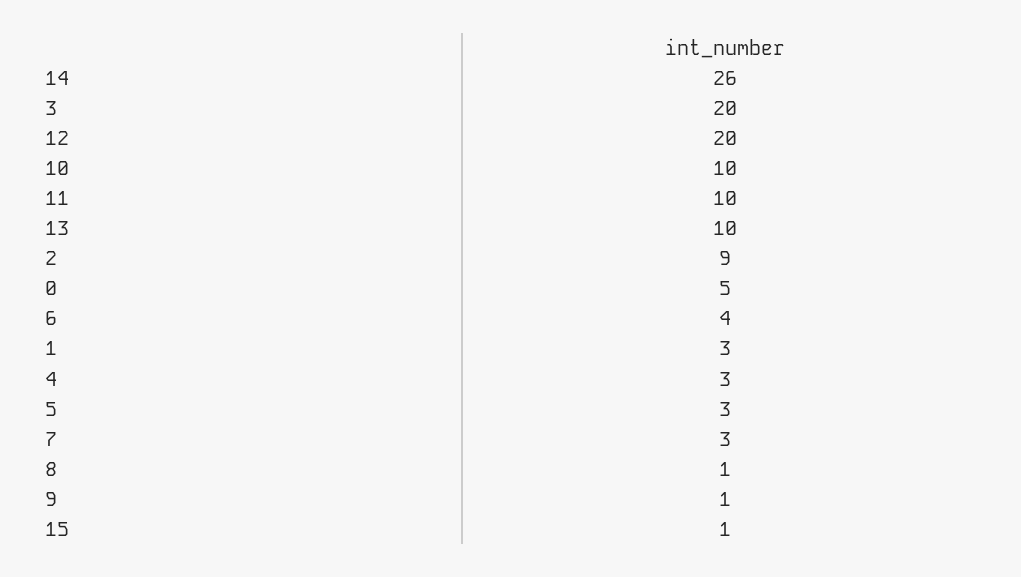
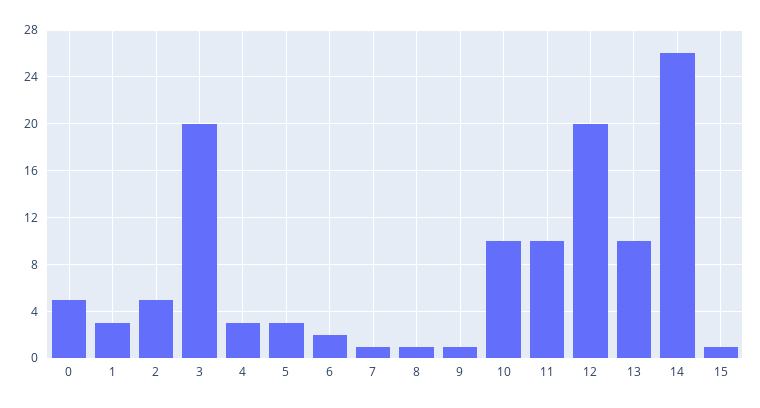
2: 9 -> 5
6: 4 -> 2
7: 3 -> 1

